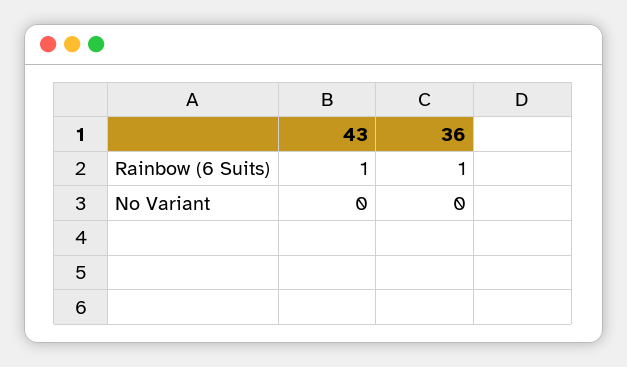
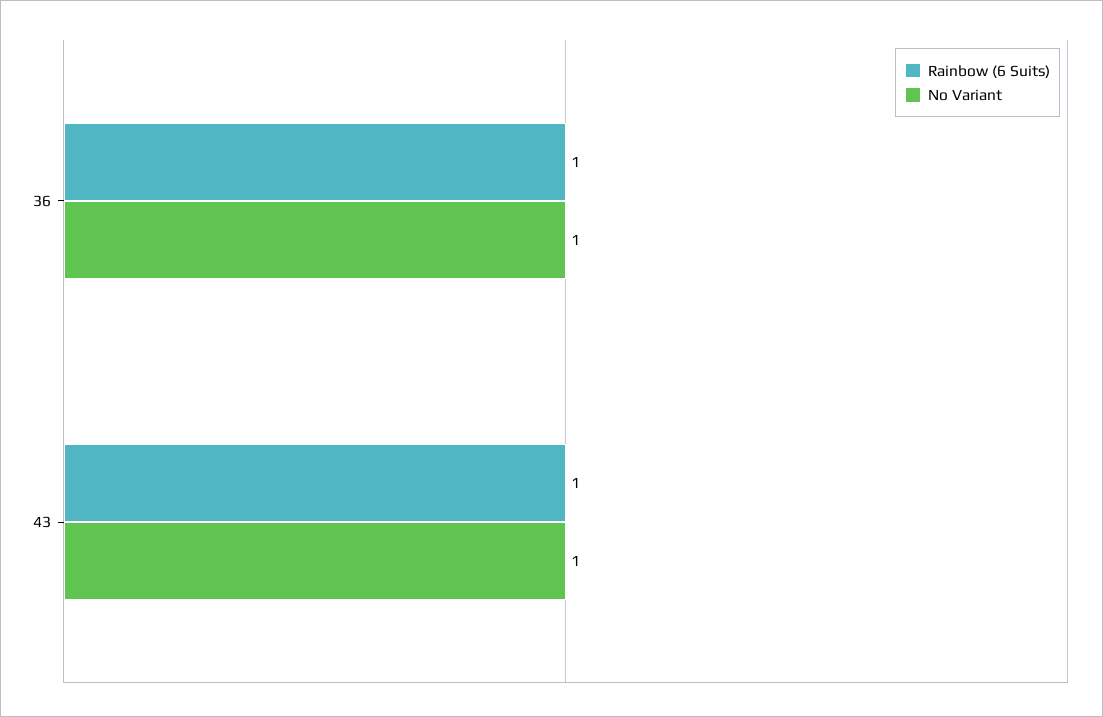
No Variant, 43: 0 -> 1
No Variant, 36: 0 -> 1

